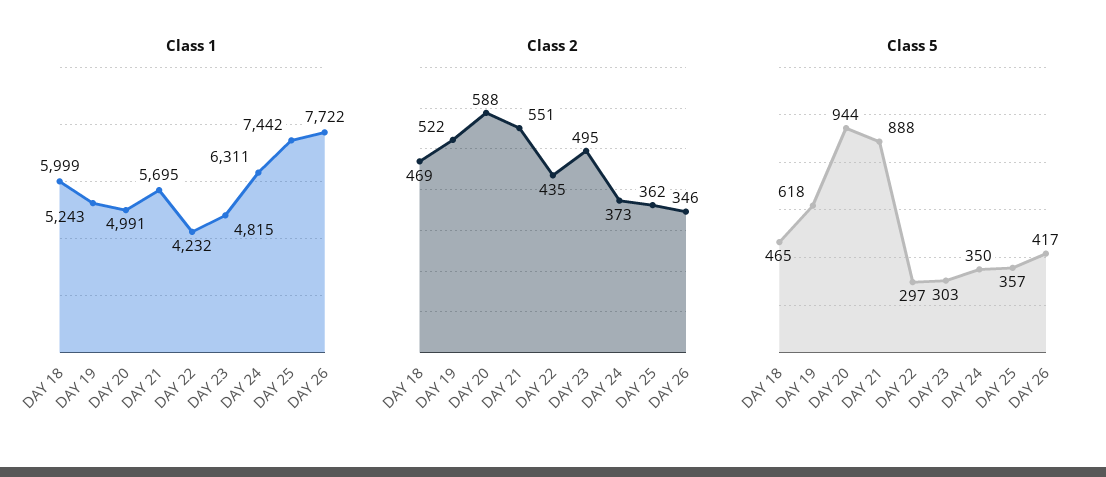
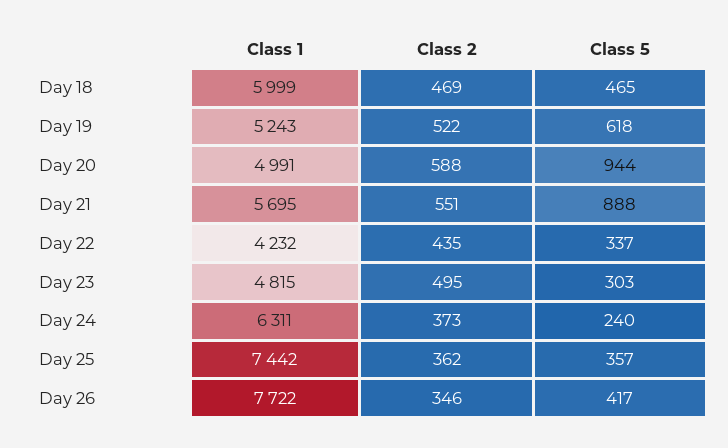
Class 5, DAY 22: 297 -> 337
Class 5, DAY 24: 350 -> 240

